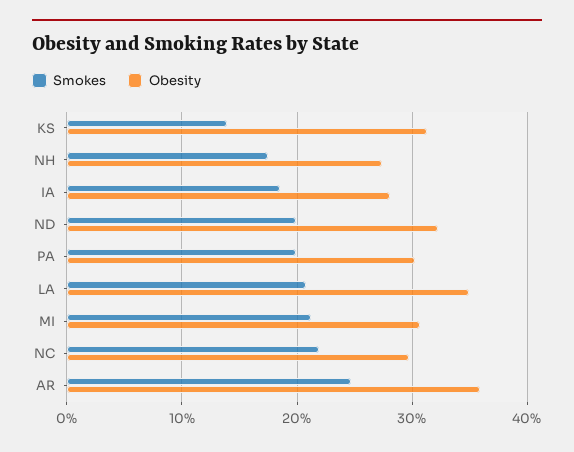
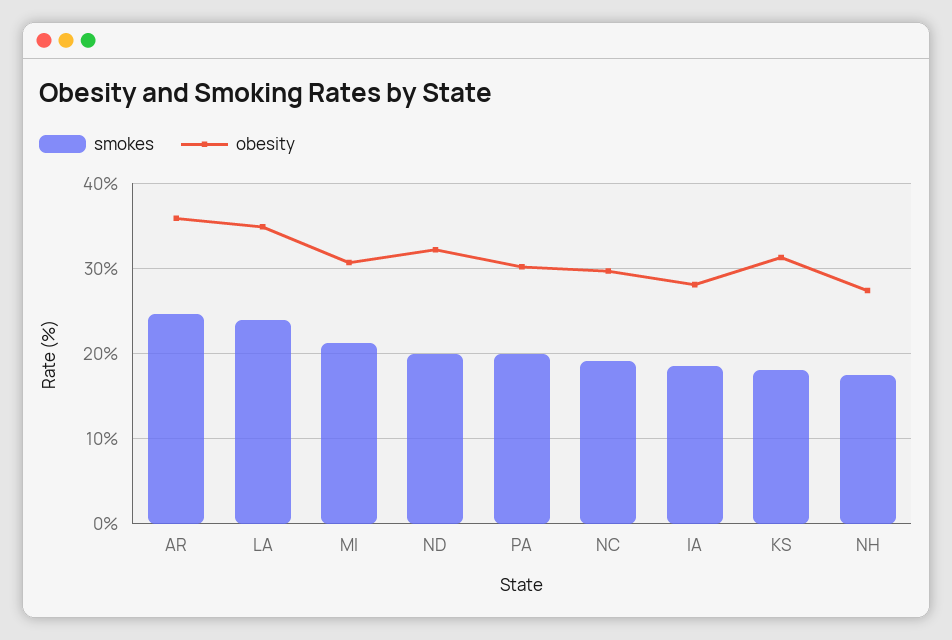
Smokes, KS: 14 -> 18
Smokes, LA: 21 -> 24
Smokes, NC: 22 -> 19

